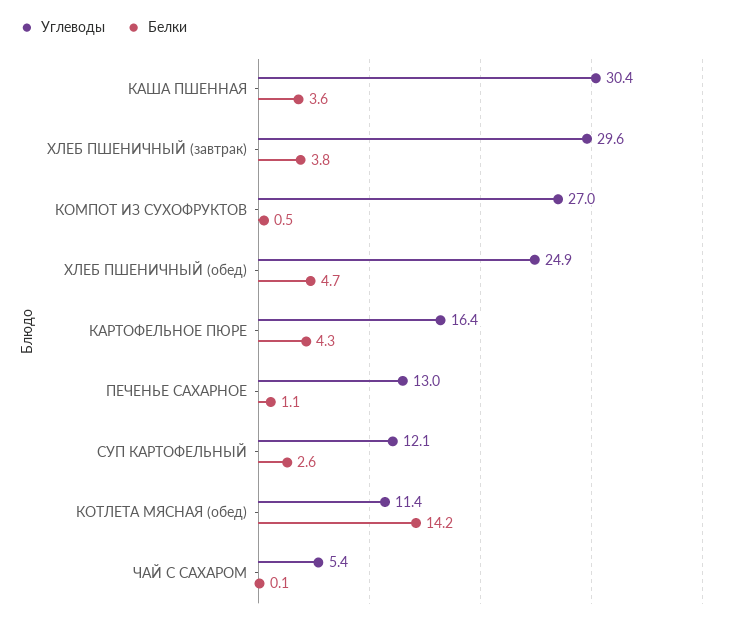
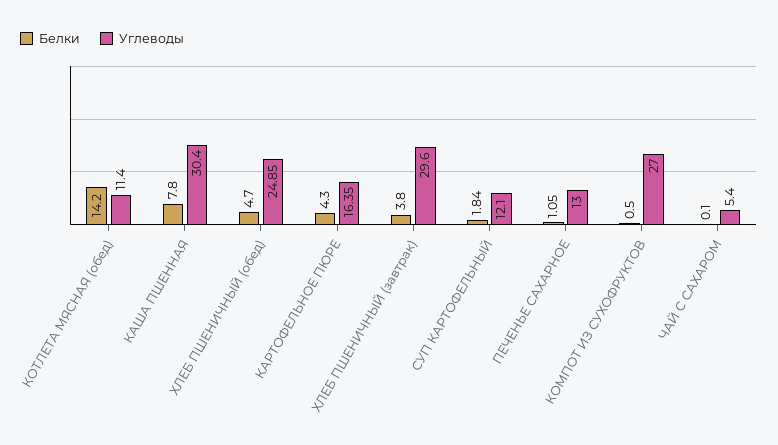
Белки, КАША ПШЕННАЯ: 3.6 -> 7.8
Белки, СУП КАРТОФЕЛЬНЫЙ: 2.6 -> 1.84

